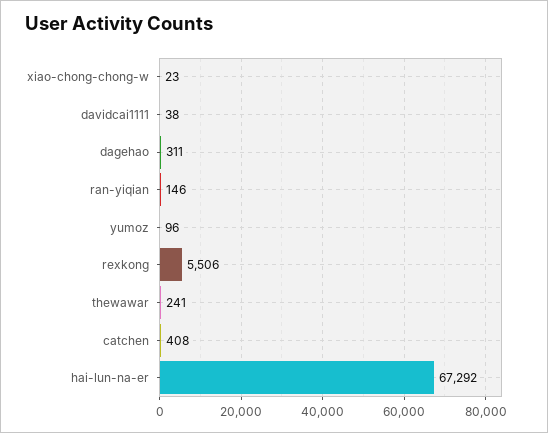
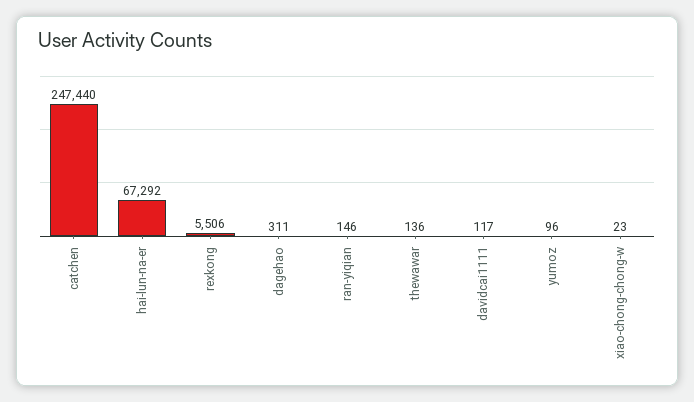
davidcai1111: 38 -> 117
thewawar: 241 -> 136
catchen: 408 -> 247440

